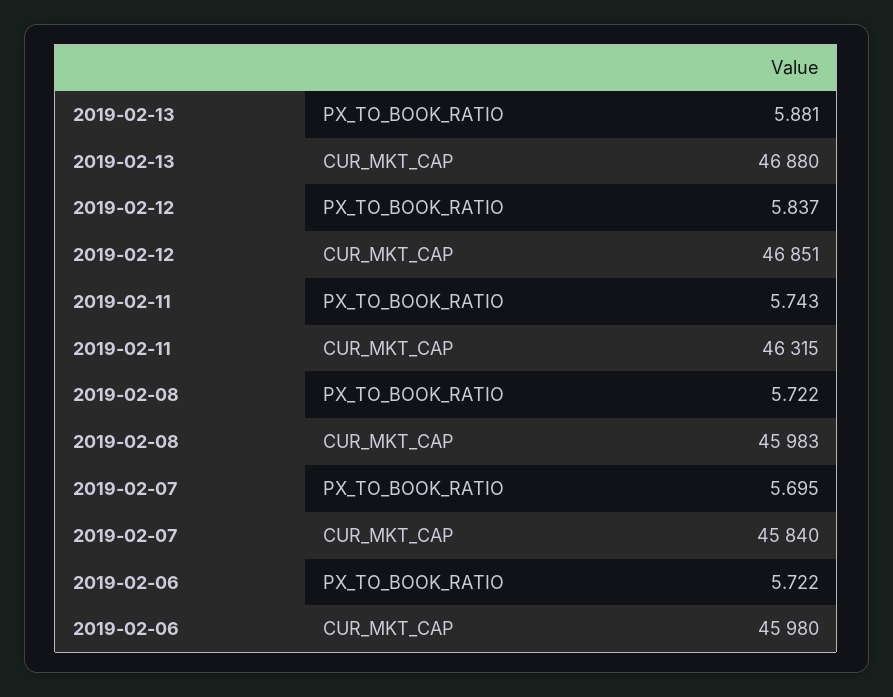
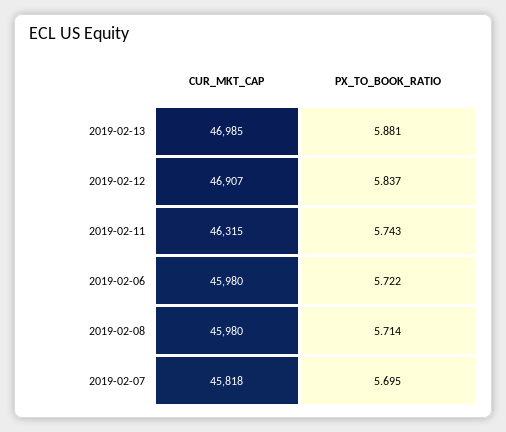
2019-02-13, CUR_MKT_CAP: 46880 -> 46985
2019-02-12, CUR_MKT_CAP: 46851 -> 46907
2019-02-08, PX_TO_BOOK_RATIO: 5.722 -> 5.714
2019-02-08, CUR_MKT_CAP: 45983 -> 45980
2019-02-07, CUR_MKT_CAP: 45840 -> 45818

